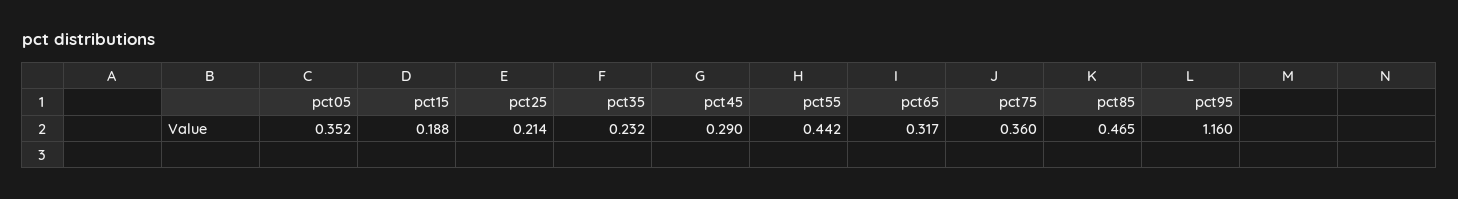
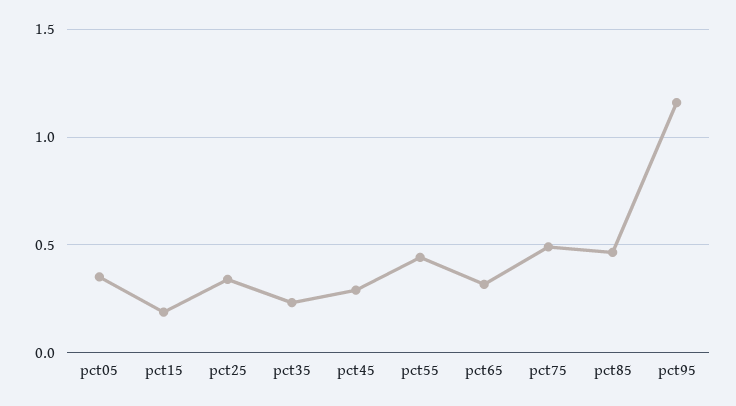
pct25: 0.214 -> 0.35
pct75: 0.36 -> 0.5

